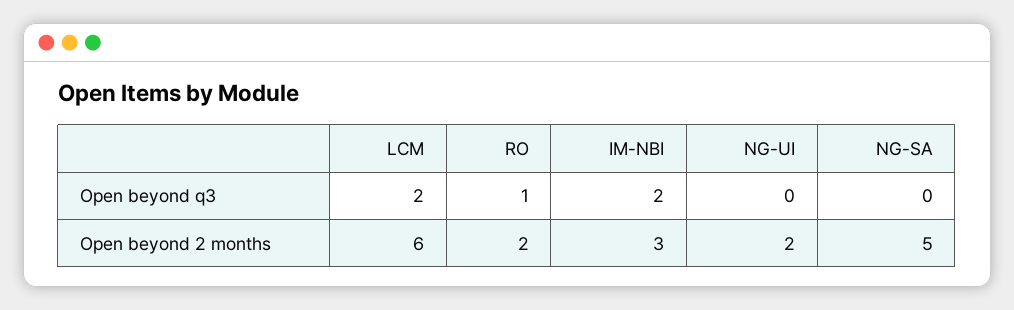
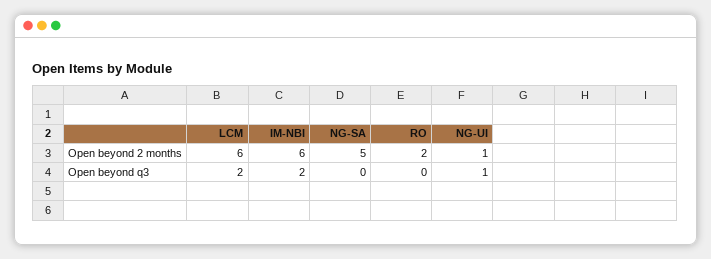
RO, Open beyond q3: 1 -> 0
NG-UI, Open beyond q3: 0 -> 1
IM-NBI, Open beyond 2 months: 3 -> 6
NG-UI, Open beyond 2 months: 2 -> 1

